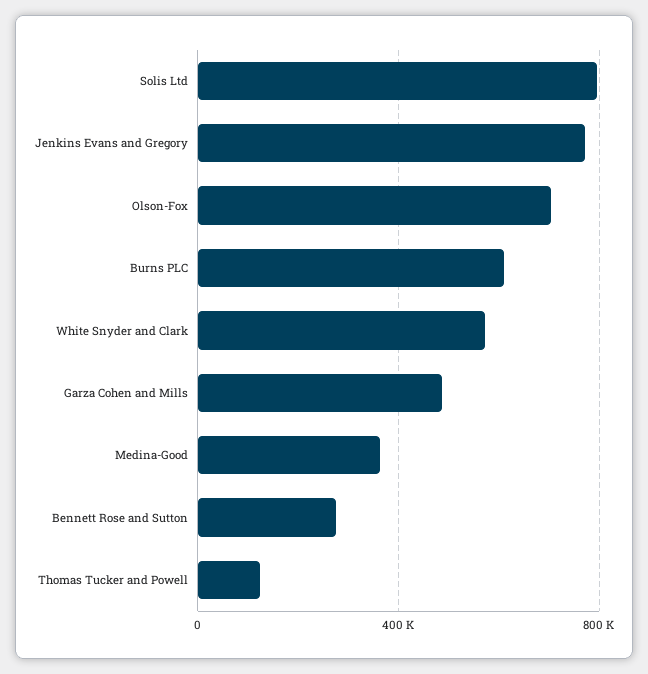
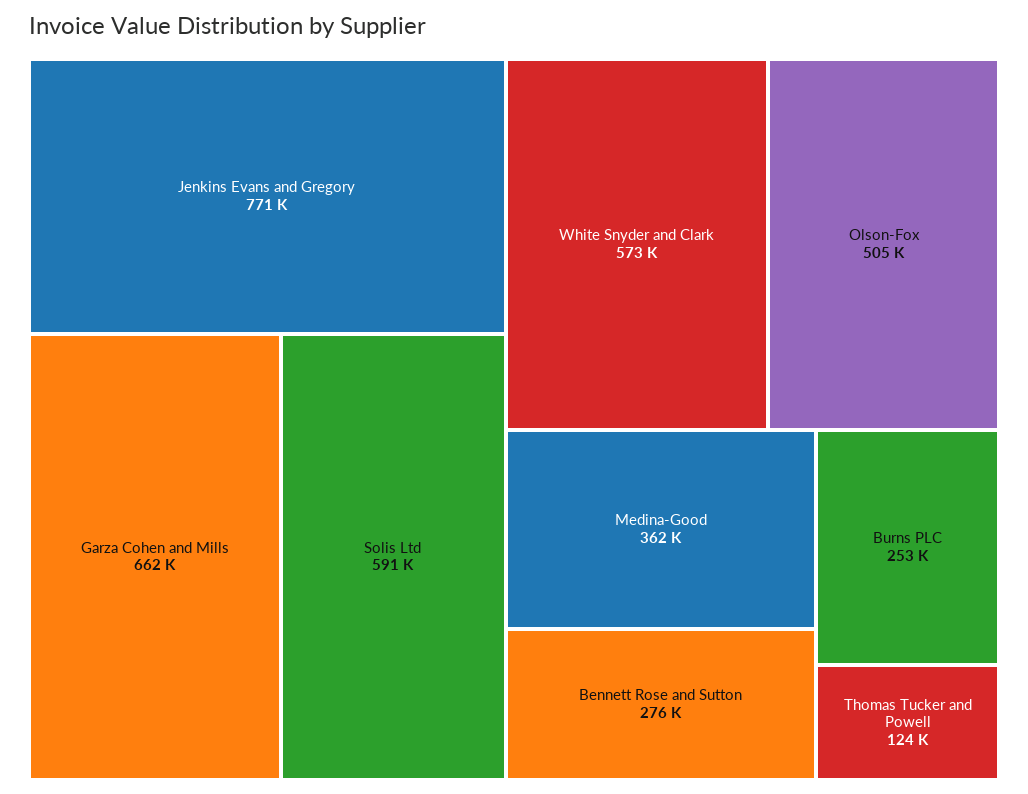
Solis Ltd: 800000 -> 591000
Olson-Fox: 700000 -> 505000
Burns PLC: 600000 -> 253000
Garza Cohen and Mills: 500000 -> 662000

